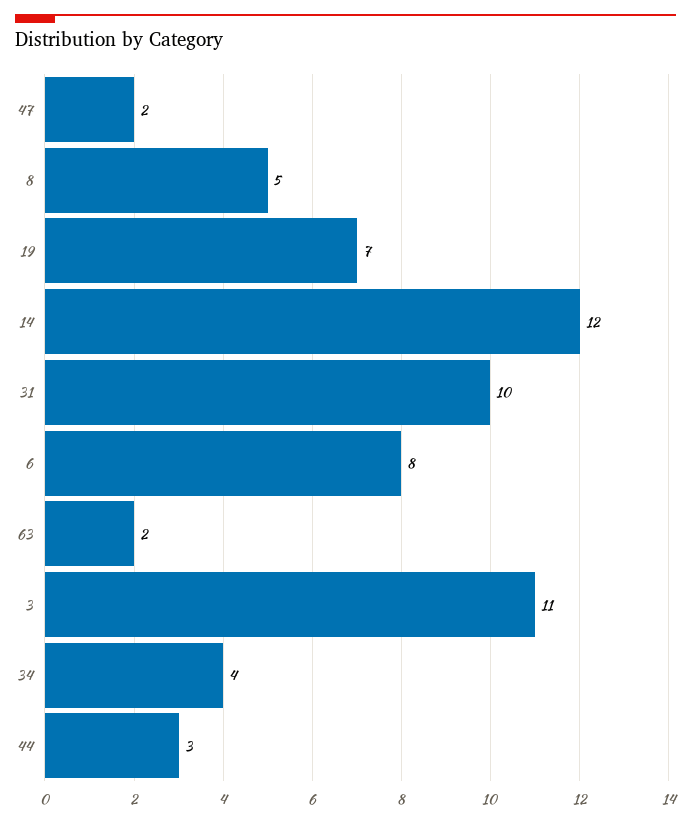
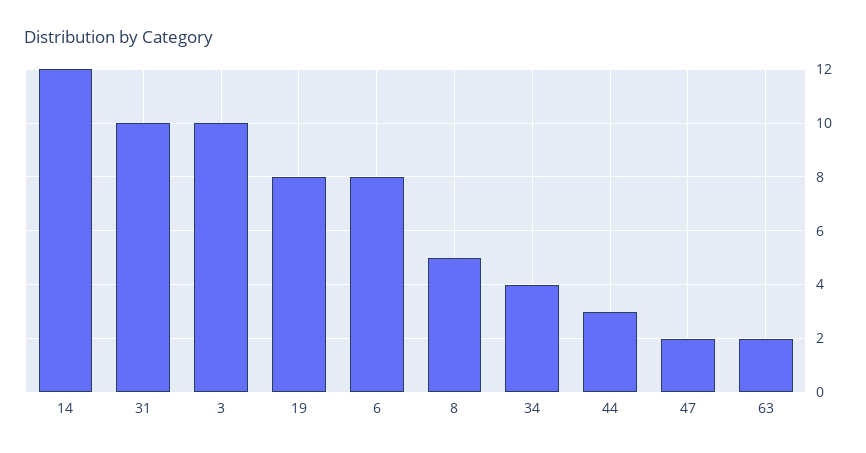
19: 7 -> 8
3: 11 -> 10

